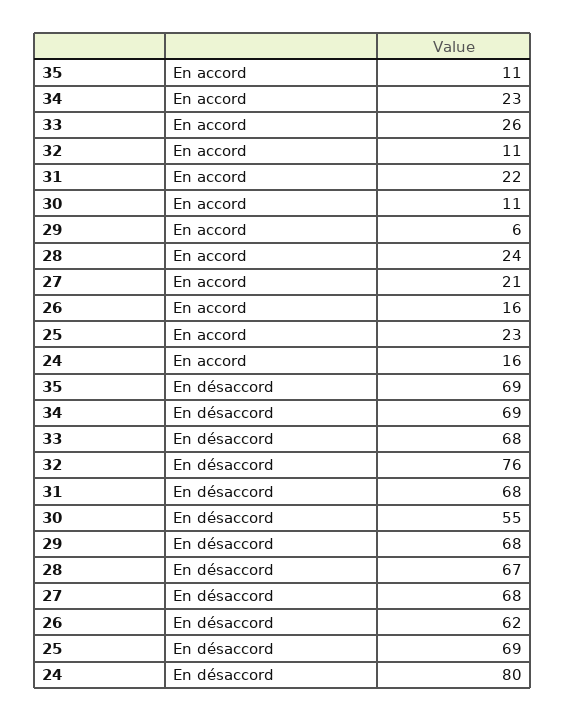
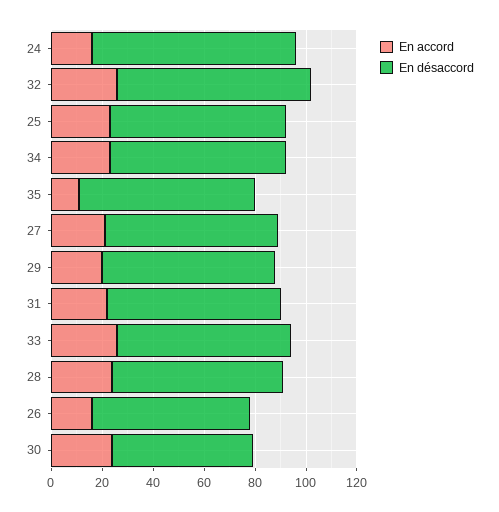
En accord, 32: 11 -> 25
En accord, 30: 11 -> 25
En accord, 29: 6 -> 20

